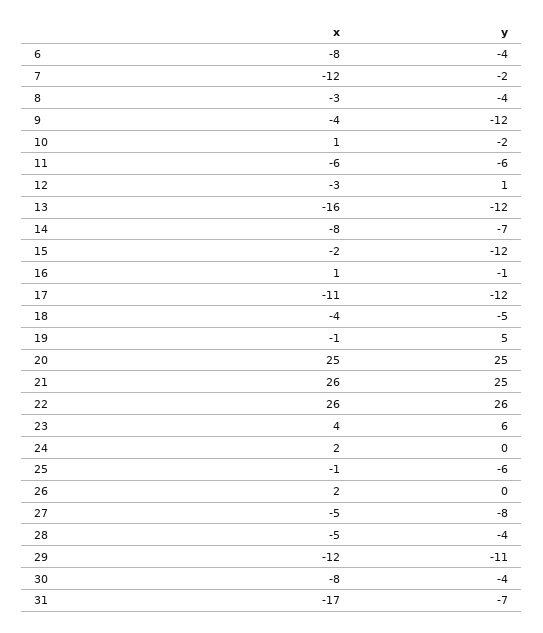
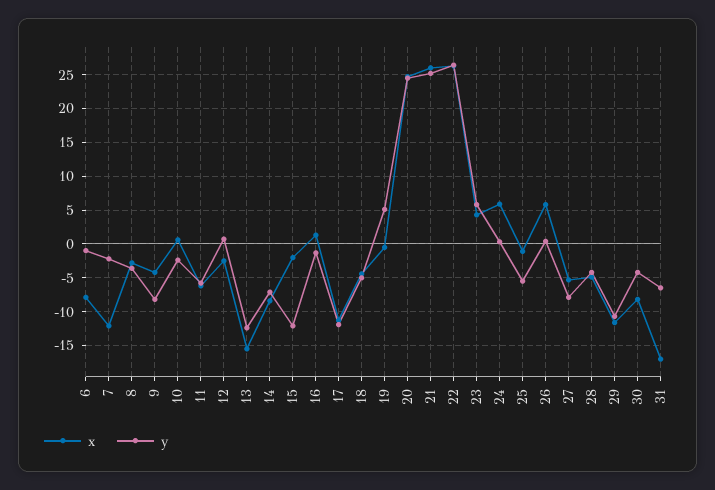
y, 6: -4 -> -1
y, 9: -12 -> -8
x, 24: 2 -> 6
x, 26: 2 -> 6

